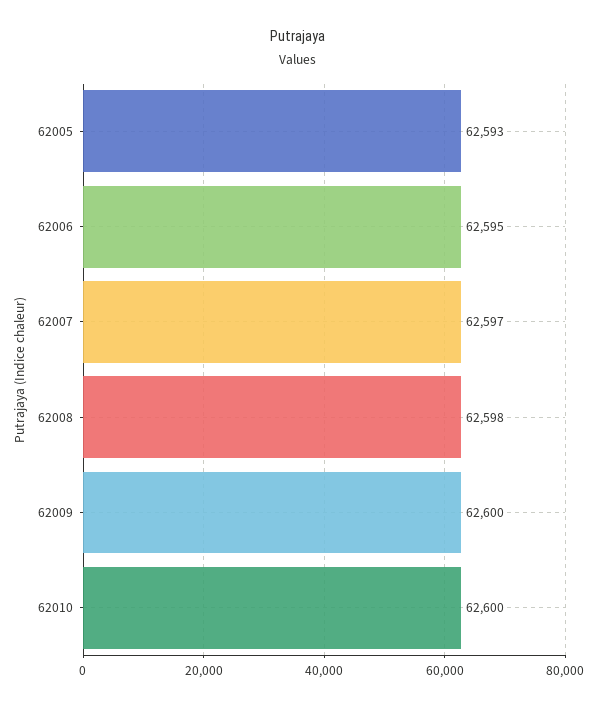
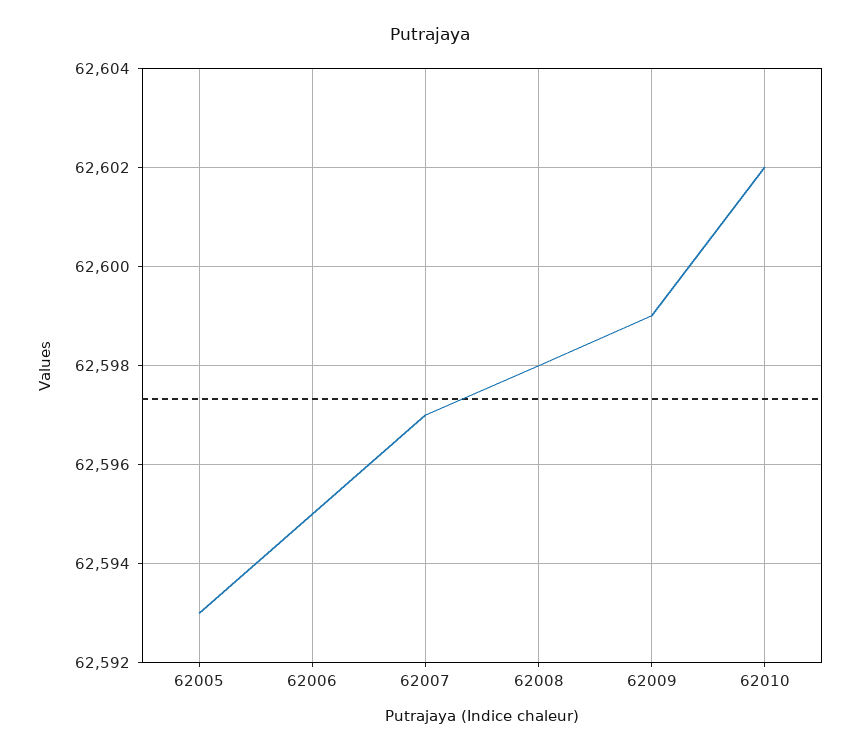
62009: 62600 -> 62599
62010: 62600 -> 62602

